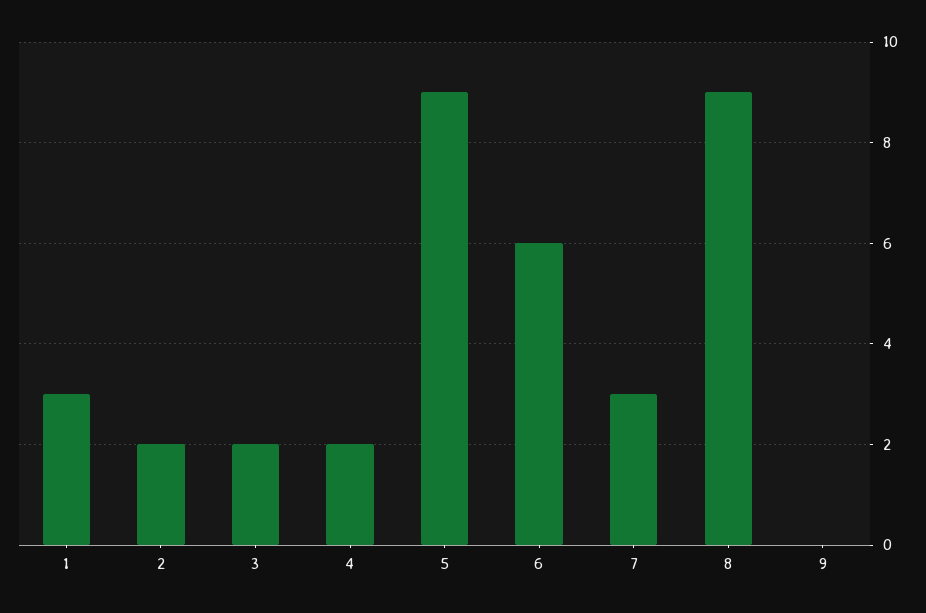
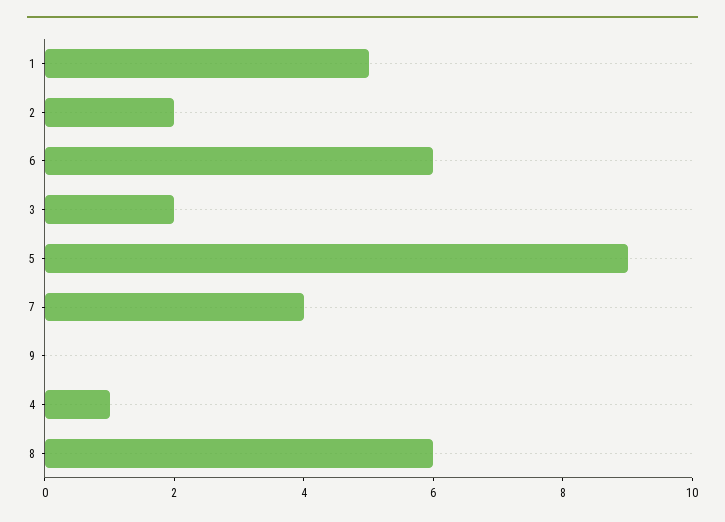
1: 3 -> 5
4: 2 -> 1
7: 3 -> 4
8: 9 -> 6

